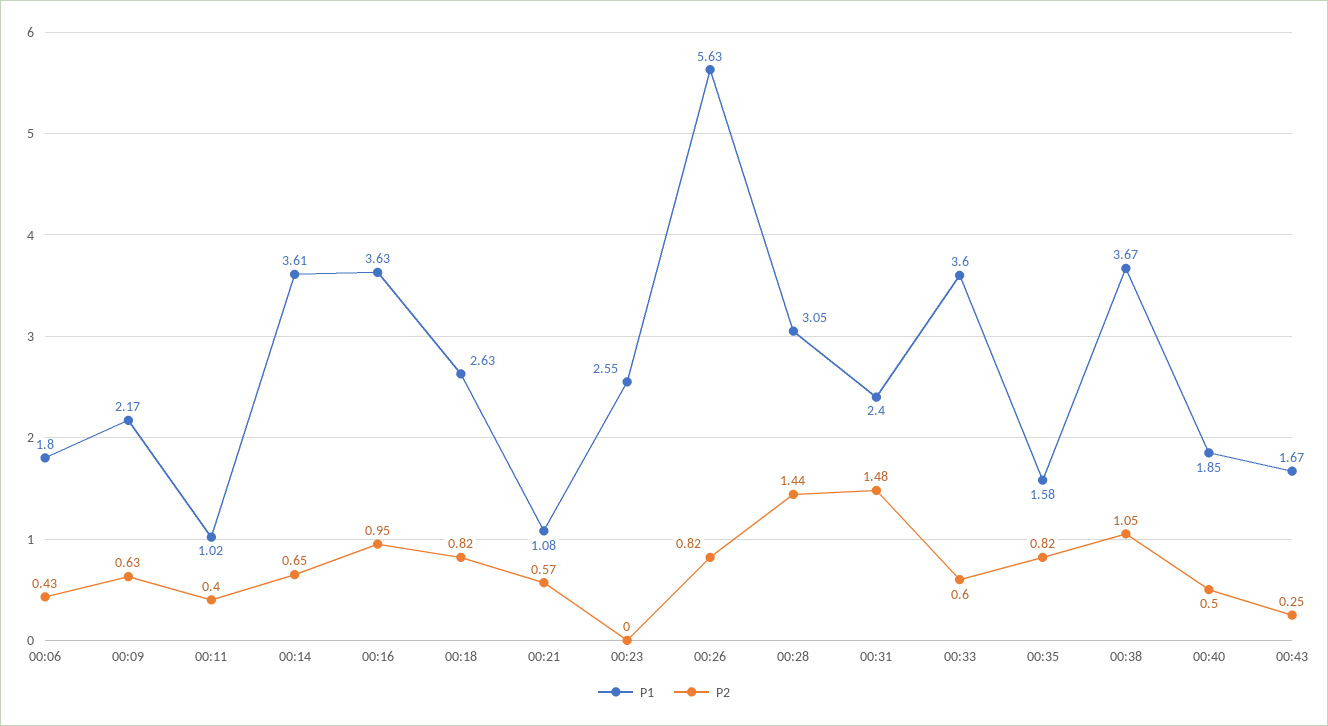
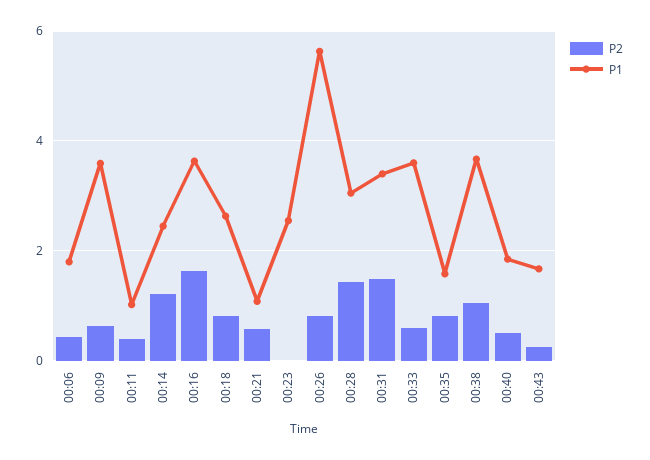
P1, 00:09: 2.17 -> 3.6
P1, 00:14: 3.61 -> 2.4
P2, 00:14: 0.65 -> 1.2
P2, 00:16: 0.95 -> 1.6
P1, 00:31: 2.4 -> 3.4

